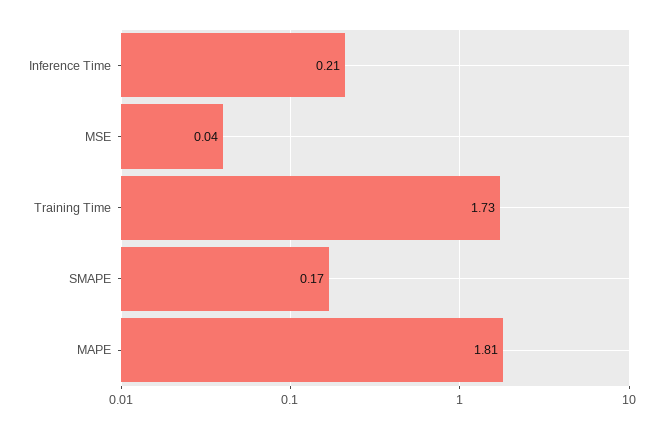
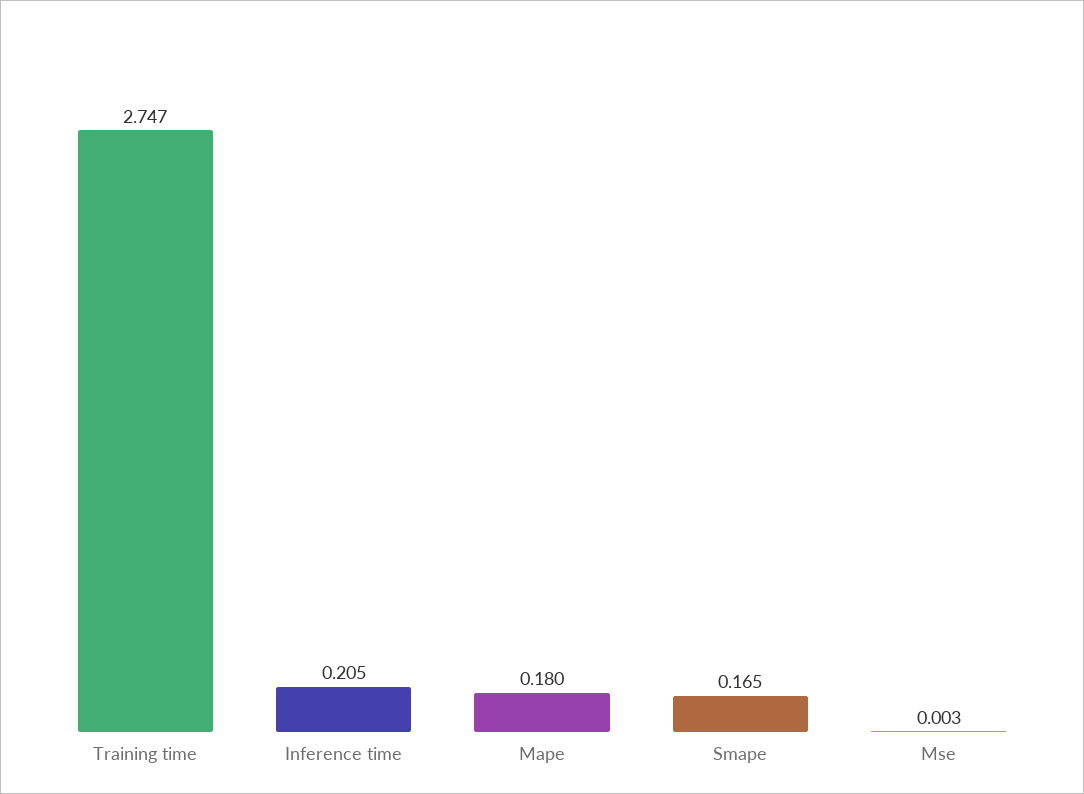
MSE: 0.04 -> 0.003
Training Time: 1.73 -> 2.747
MAPE: 1.81 -> 0.18

